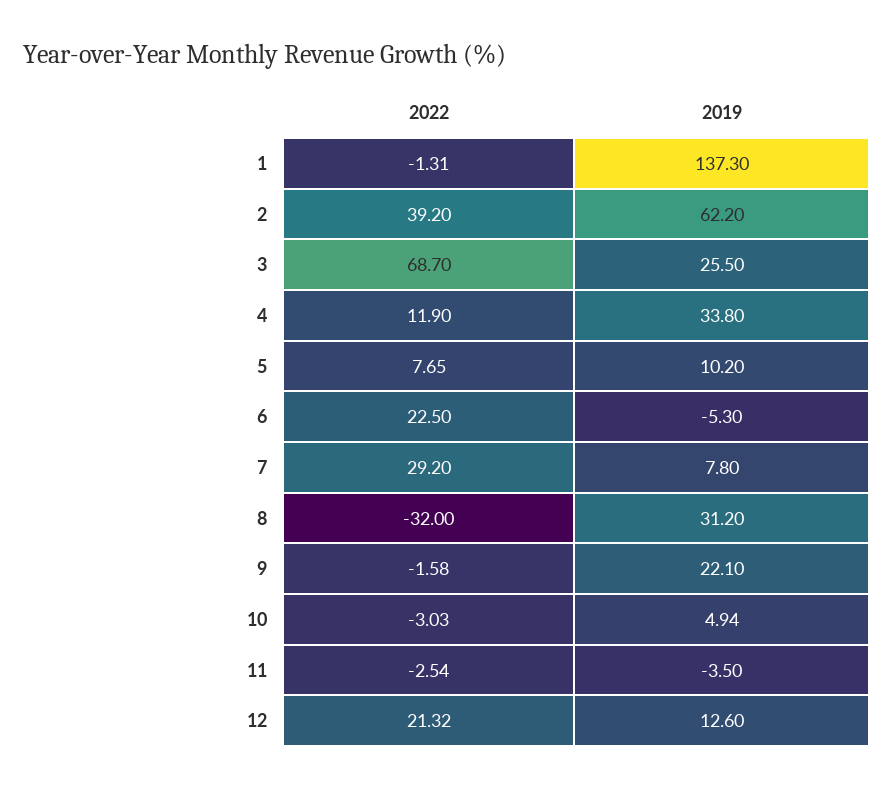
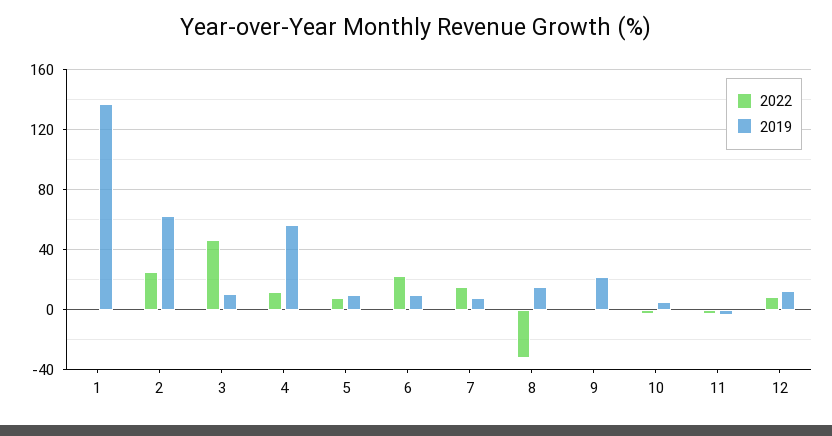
2022, 2: 39.2 -> 25
2022, 3: 68.7 -> 45
2019, 3: 25.5 -> 10
2019, 4: 33.8 -> 55
2019, 6: -5.3 -> 10
2022, 7: 29.2 -> 15
2019, 8: 31.2 -> 15
2022, 12: 21.32 -> 10

